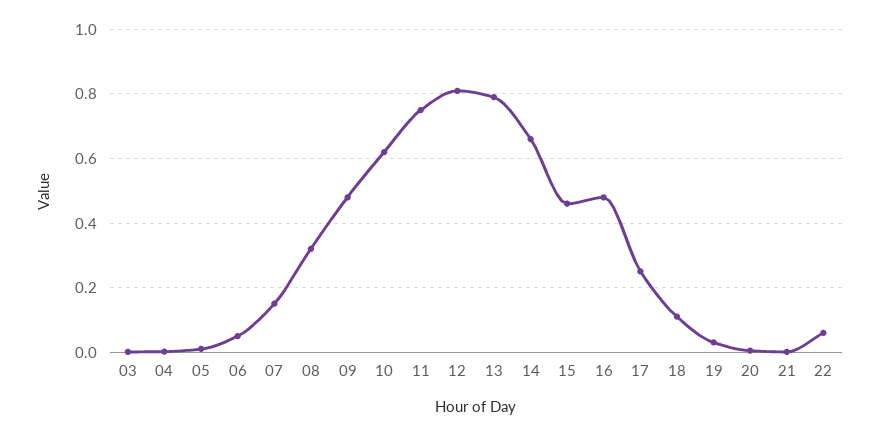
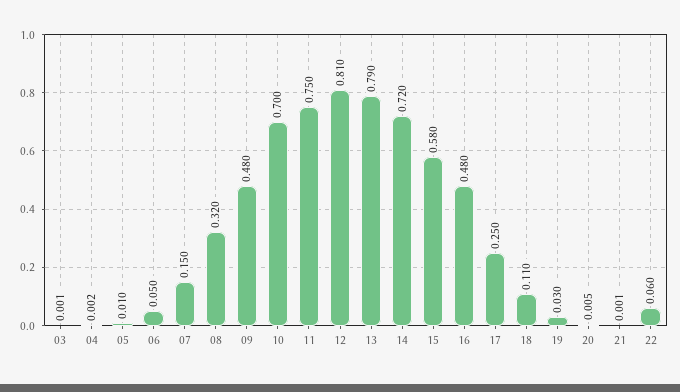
10: 0.62 -> 0.7
14: 0.66 -> 0.72
15: 0.46 -> 0.58

